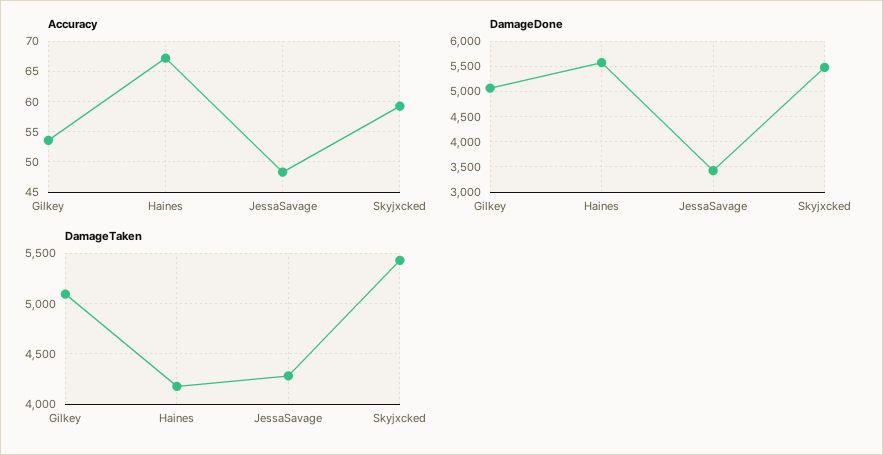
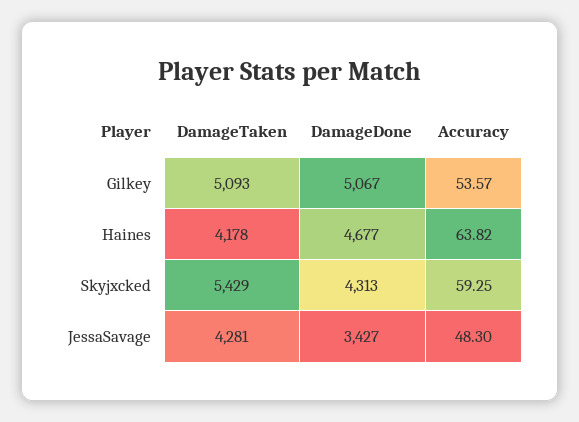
Accuracy, Haines: 67 -> 63.82
DamageDone, Haines: 5500 -> 4677
DamageDone, Skyjxcked: 5500 -> 4313

